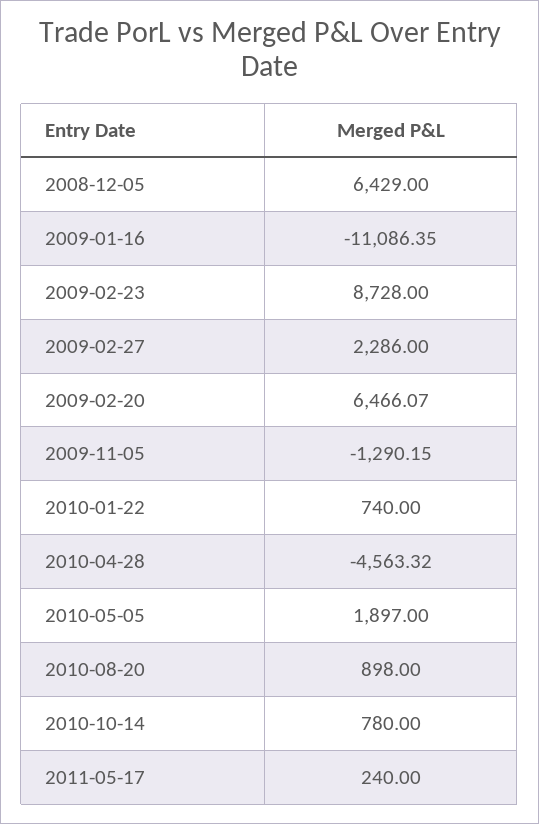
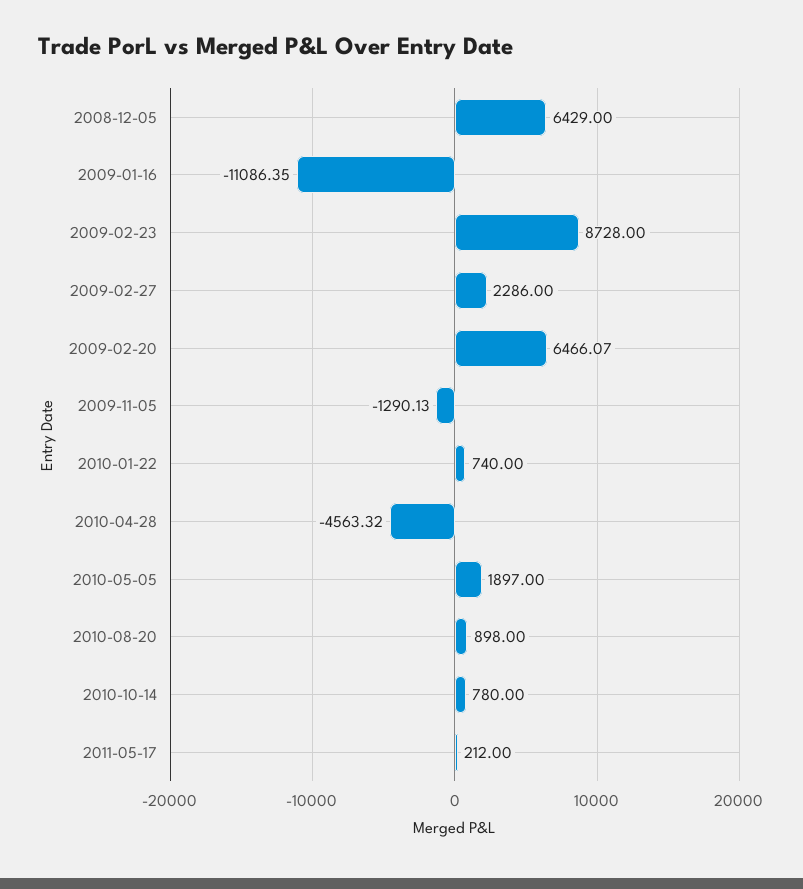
2009-11-05: -1290.15 -> -1290.13
2011-05-17: 240 -> 212

